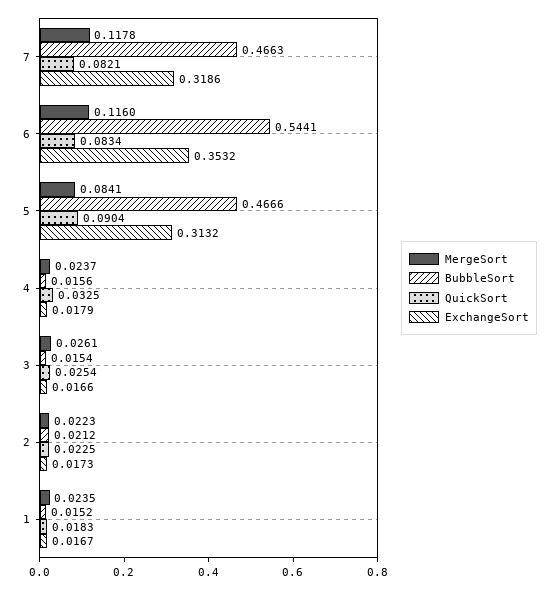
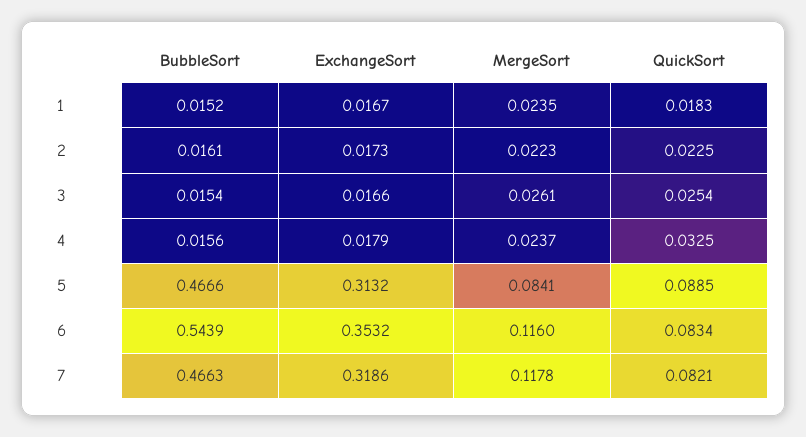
BubbleSort, 6: 0.5441 -> 0.5439
QuickSort, 5: 0.0904 -> 0.0885
BubbleSort, 2: 0.0212 -> 0.0161

